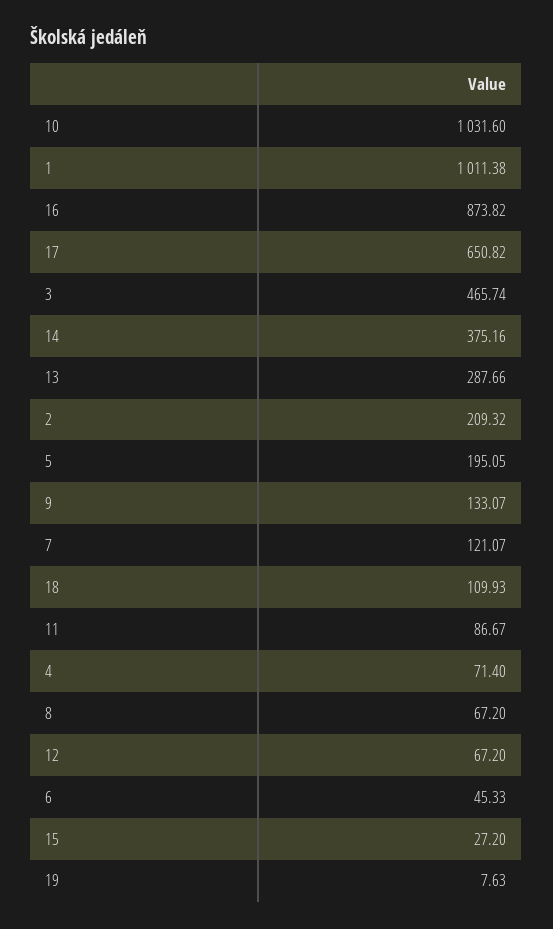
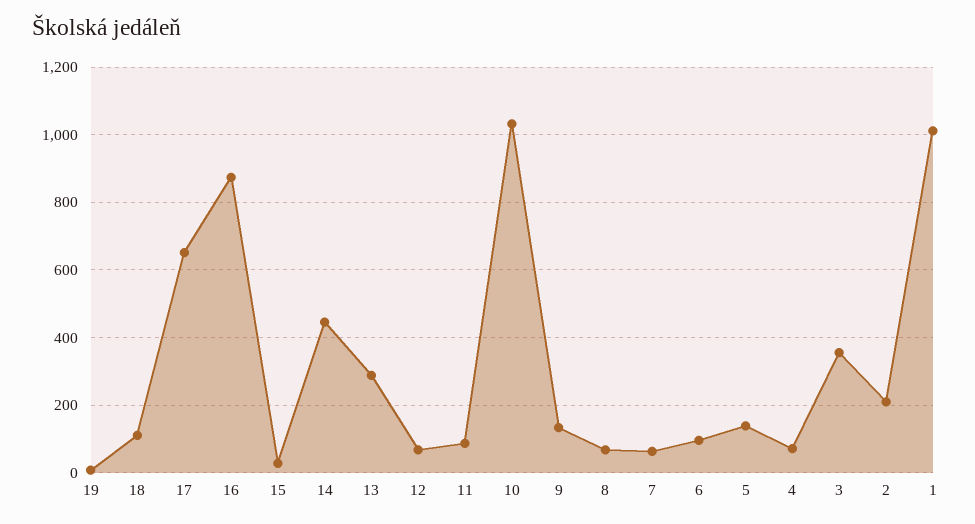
3: 465.74 -> 360
14: 375.16 -> 440
5: 195.05 -> 140
7: 121.07 -> 60
6: 45.33 -> 100

